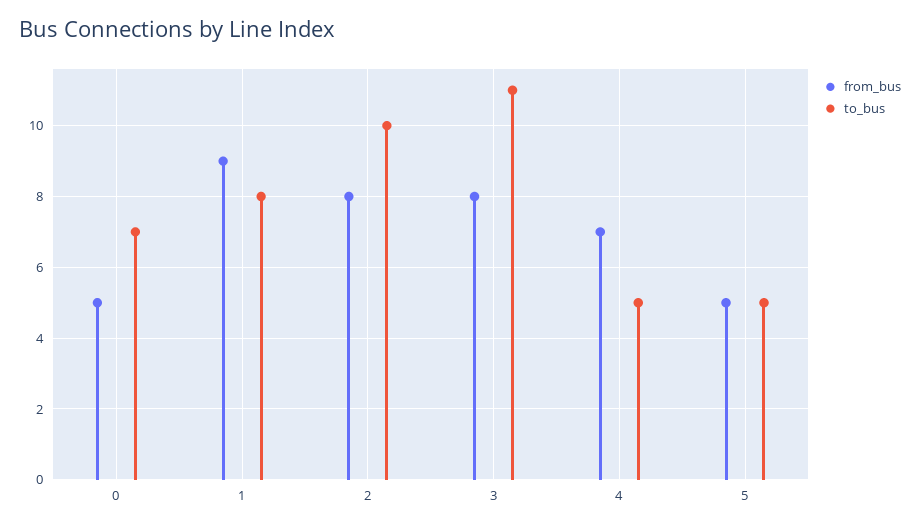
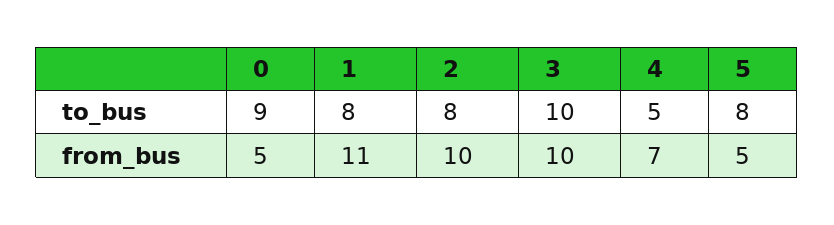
to_bus, 0: 7 -> 9
from_bus, 1: 9 -> 11
from_bus, 2: 8 -> 10
to_bus, 2: 10 -> 8
from_bus, 3: 8 -> 10
to_bus, 3: 11 -> 10
to_bus, 5: 5 -> 8

